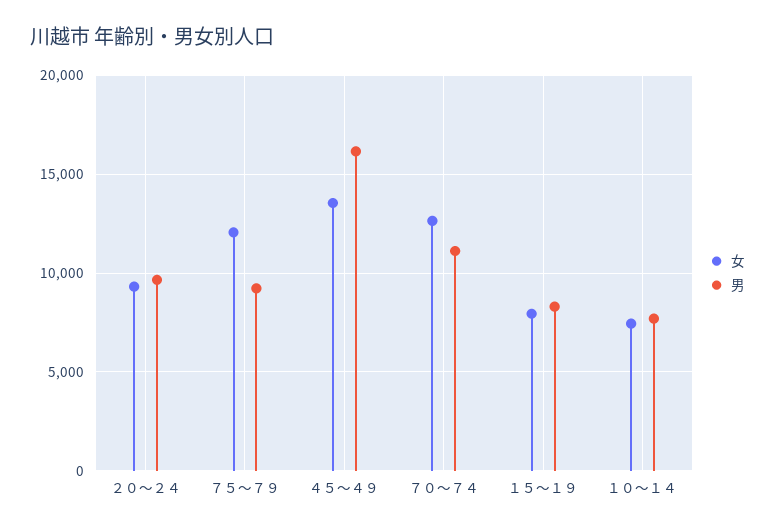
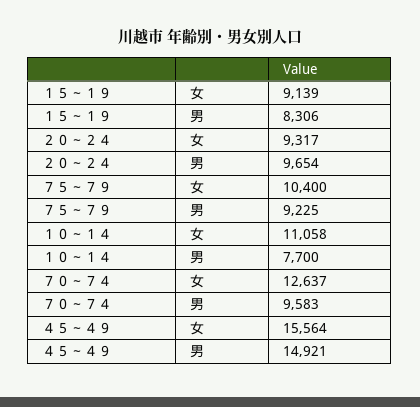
女, ７５～７９: 12000 -> 10400
女, ４５～４９: 13500 -> 15564
男, ４５～４９: 16000 -> 14921
男, ７０～７４: 11000 -> 9583
女, １５～１９: 8000 -> 9139
女, １０～１４: 7500 -> 11058

